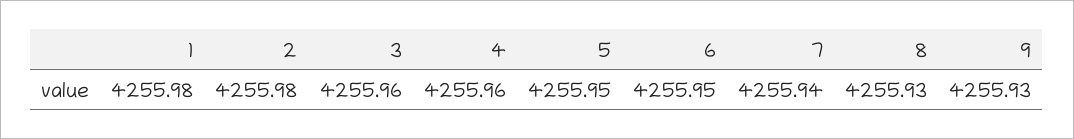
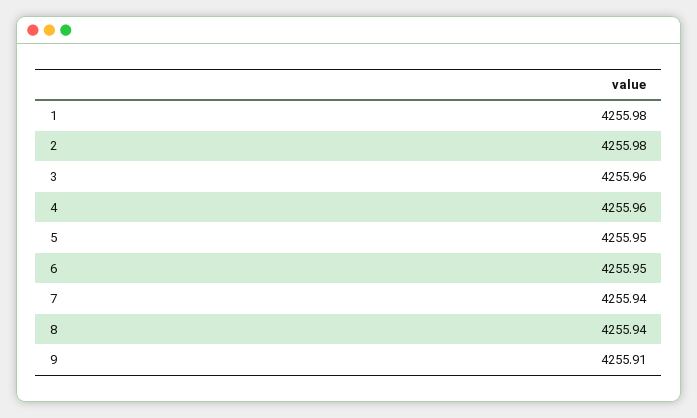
8: 4255.93 -> 4255.94
9: 4255.93 -> 4255.91

